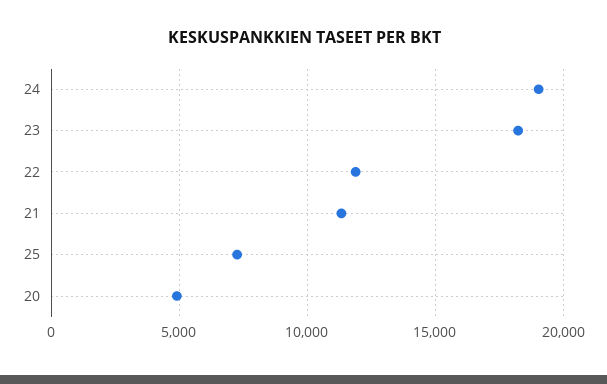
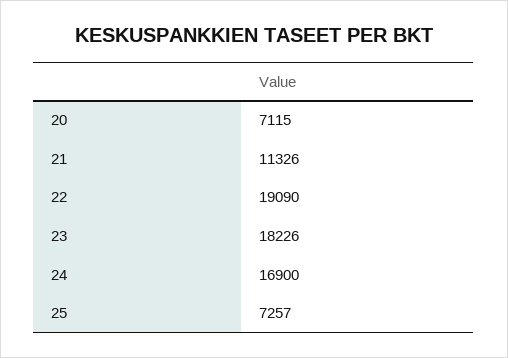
24: 19000 -> 16900
22: 12000 -> 19090
20: 5000 -> 7115

